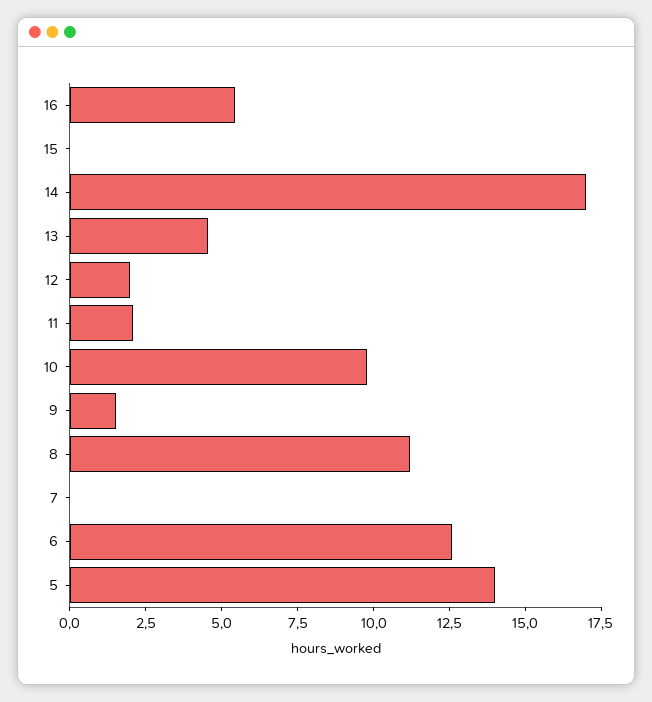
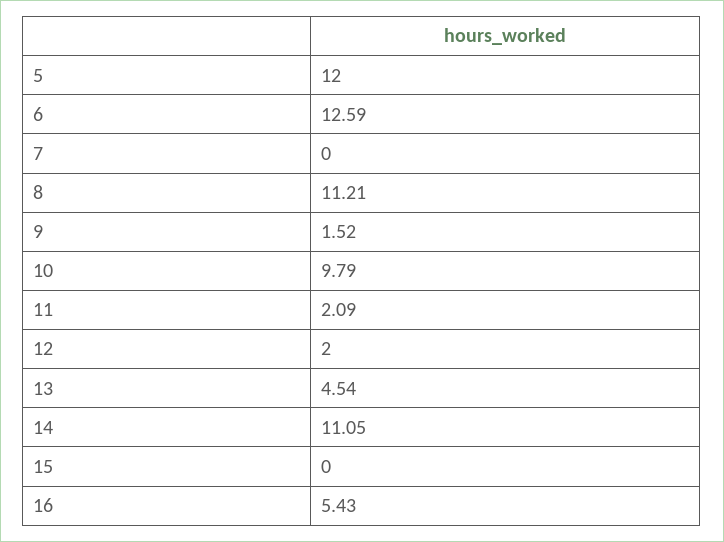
14: 17 -> 11.05
5: 14 -> 12

